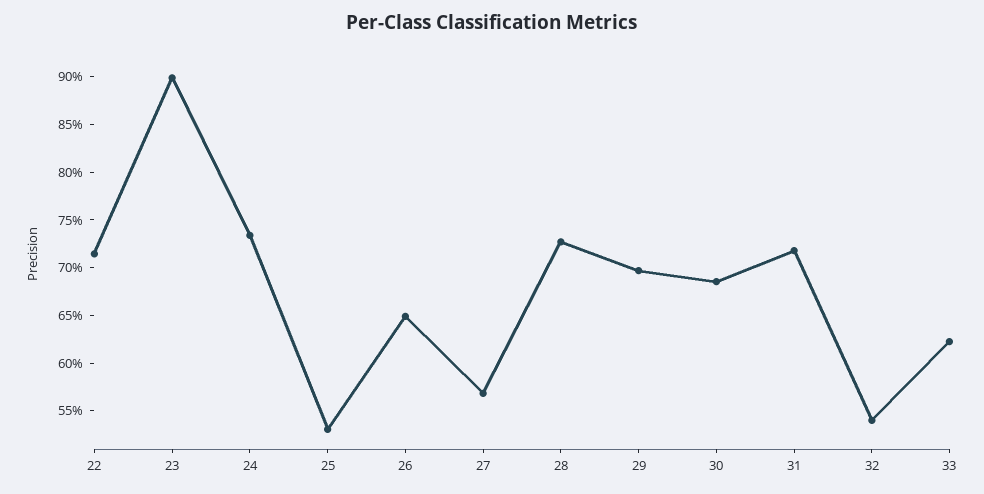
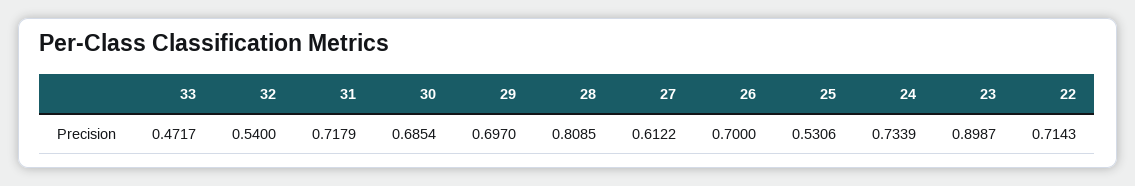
26: 0.65 -> 0.7
27: 0.57 -> 0.6122
28: 0.73 -> 0.8085
33: 0.62 -> 0.4717

